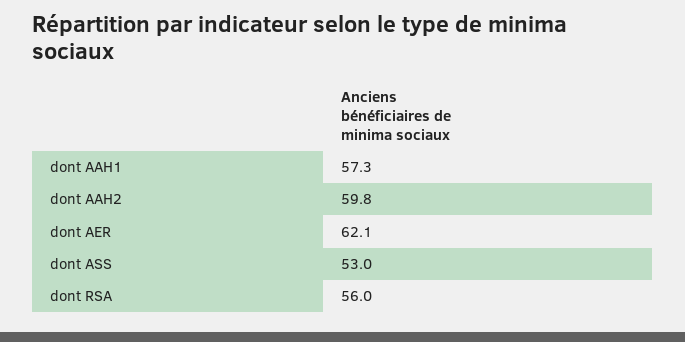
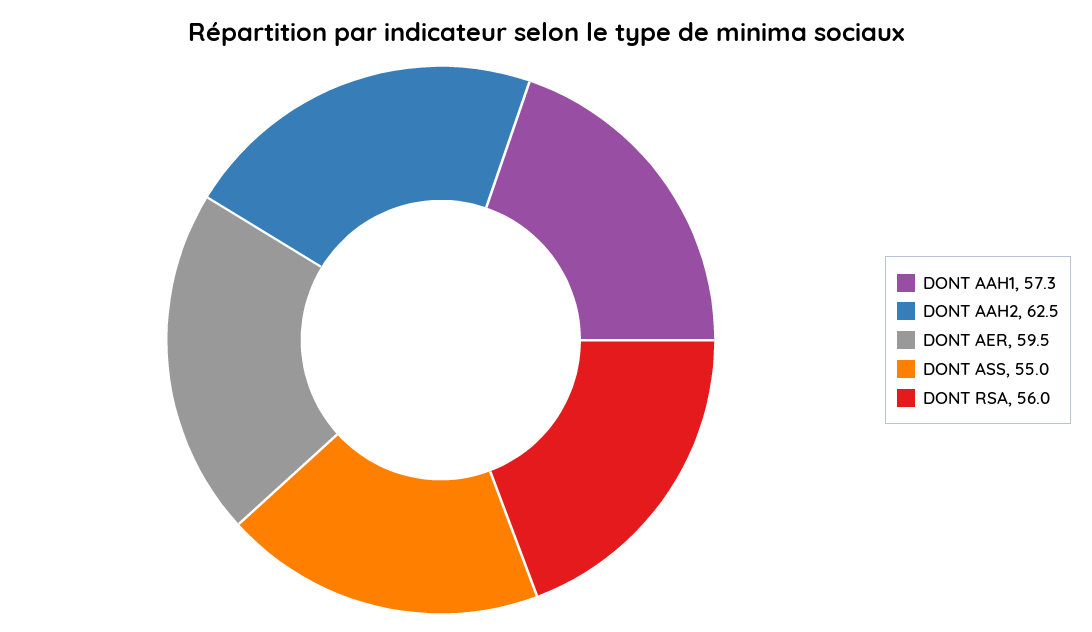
dont AAH2: 59.8 -> 62.5
dont AER: 62.1 -> 59.5
dont ASS: 53 -> 55

